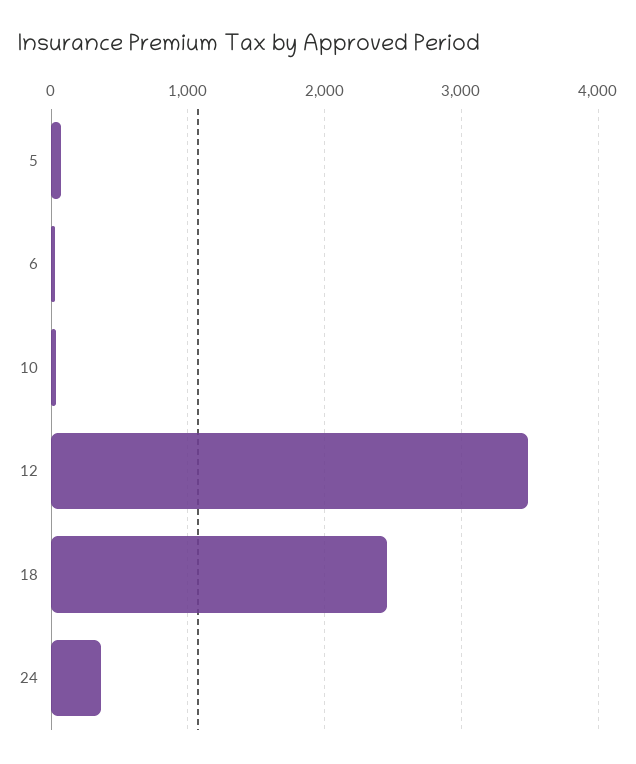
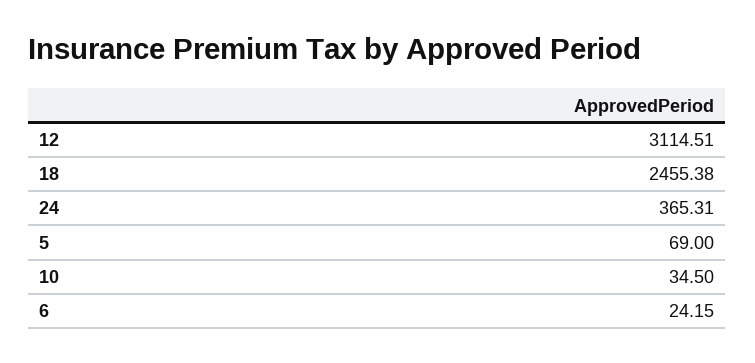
12: 3500 -> 3114.51

